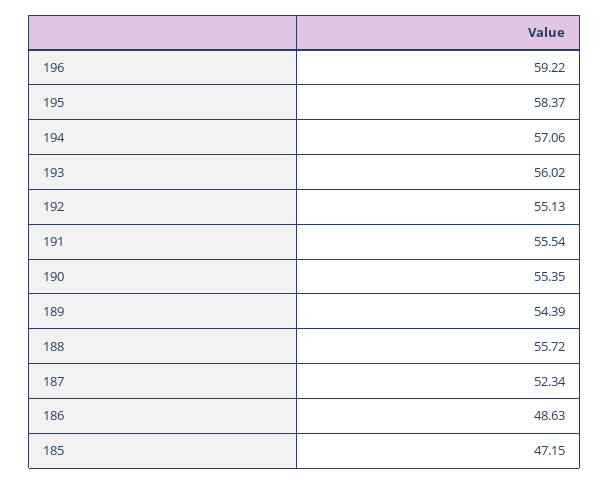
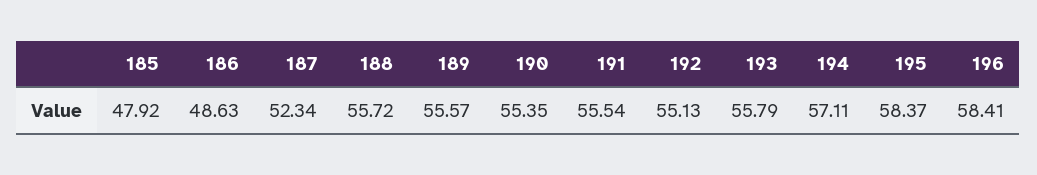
196: 59.22 -> 58.41
194: 57.06 -> 57.11
193: 56.02 -> 55.79
189: 54.39 -> 55.57
185: 47.15 -> 47.92

